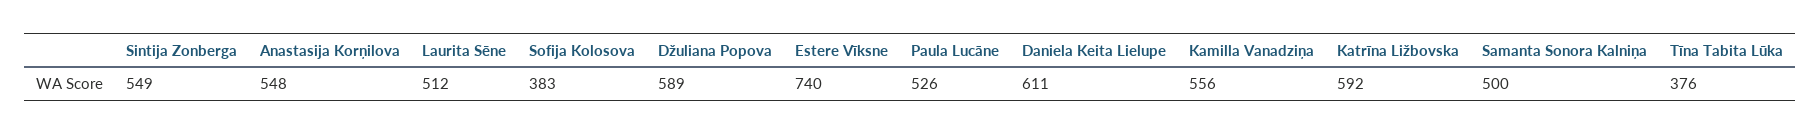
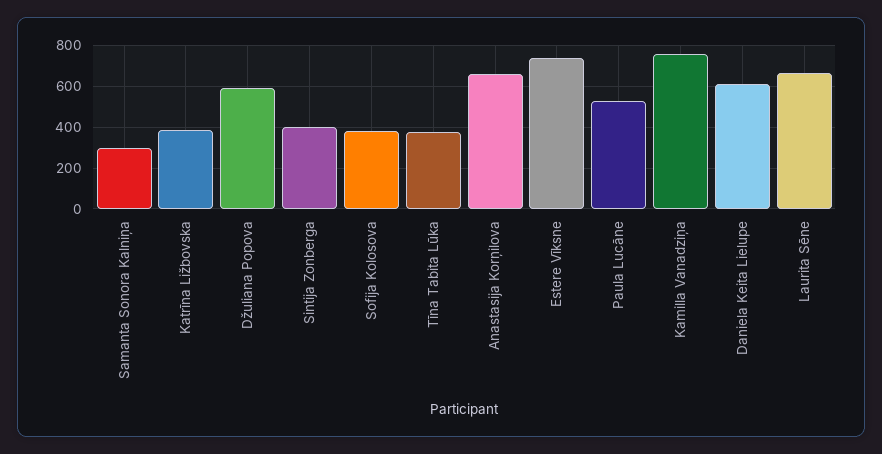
Sintija Zonberga: 549 -> 400
Anastasija Korņilova: 548 -> 650
Laurita Sēne: 512 -> 650
Kamilla Vanadziņa: 556 -> 750
Katrīna Ližbovska: 592 -> 400
Samanta Sonora Kalniņa: 500 -> 300

